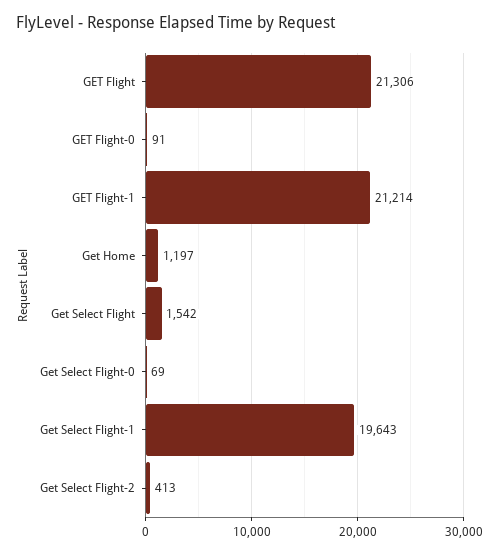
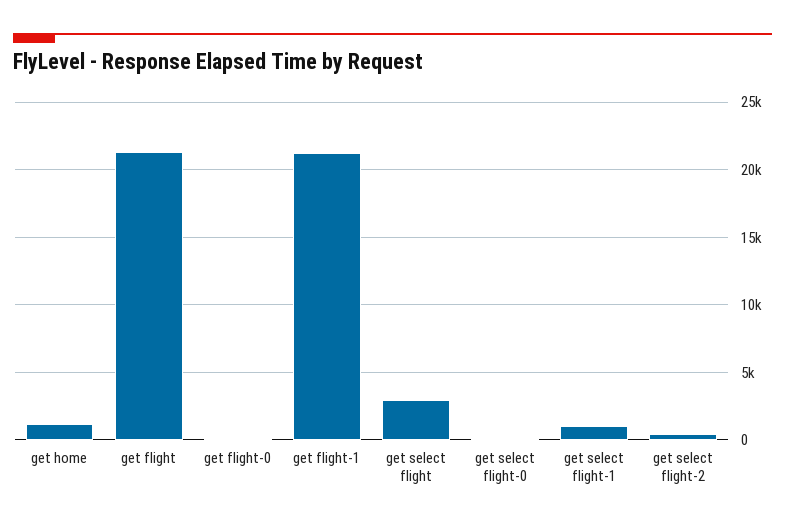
Get Select Flight: 1542 -> 3000
Get Select Flight-1: 19643 -> 1000

